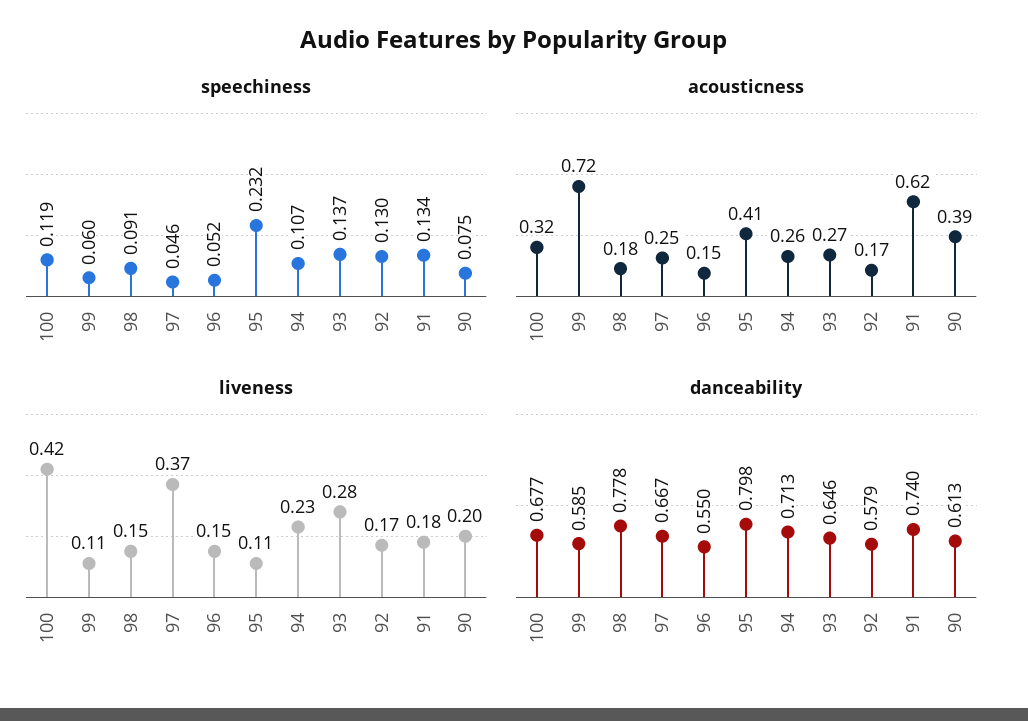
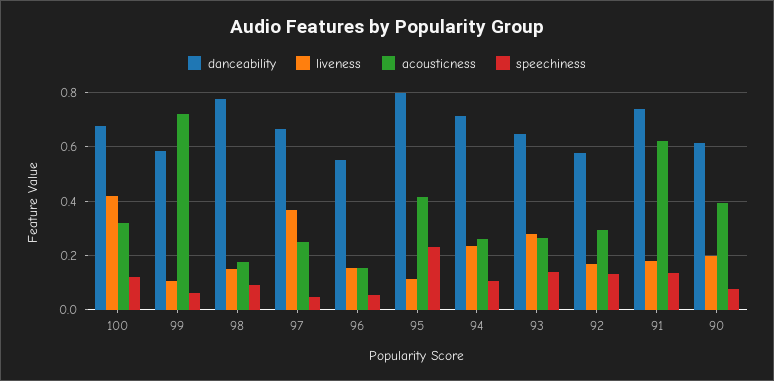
acousticness, 92: 0.17 -> 0.3

